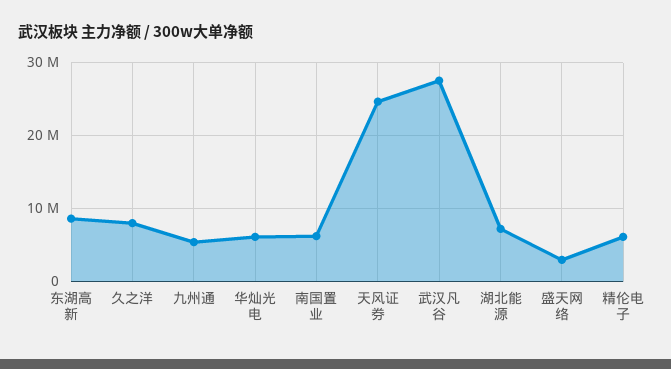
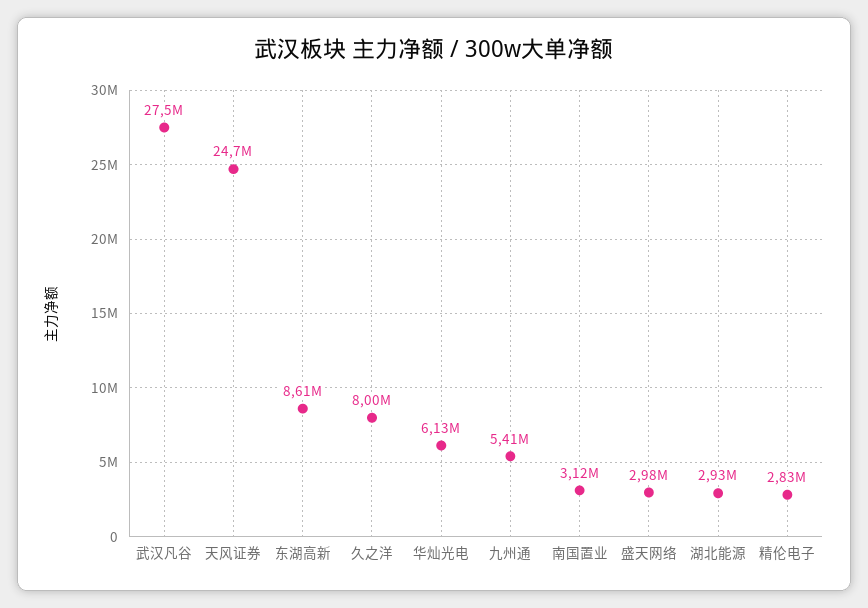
南国置业: 6000000 -> 3120000
湖北能源: 7000000 -> 2930000
精伦电子: 6000000 -> 2830000

